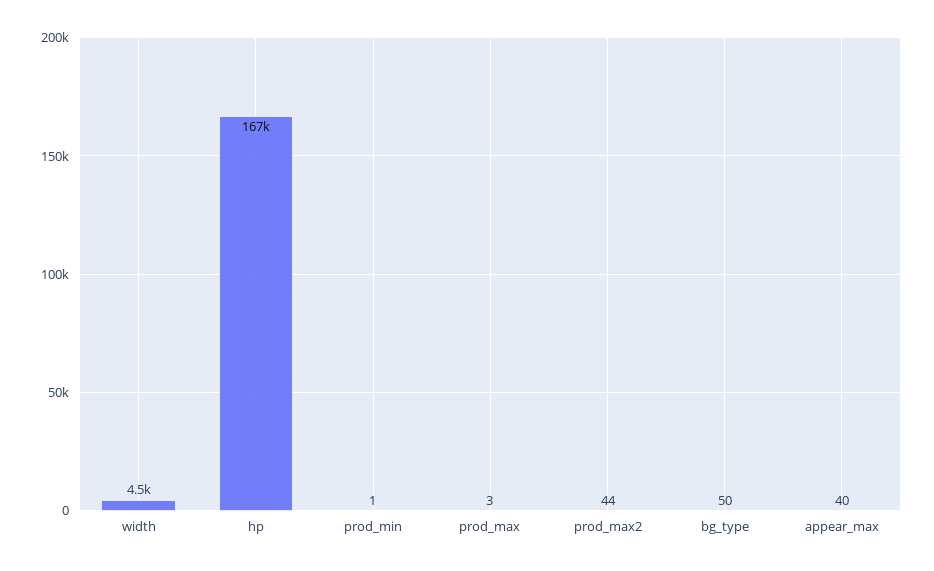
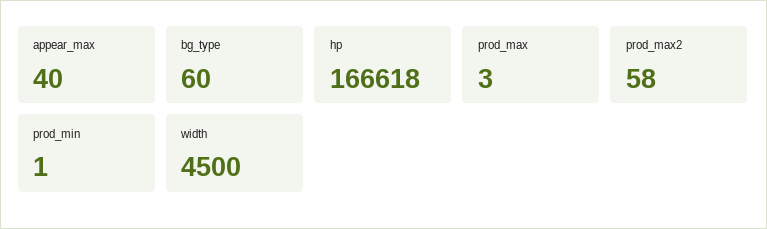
prod_max2: 44 -> 58
bg_type: 50 -> 60

